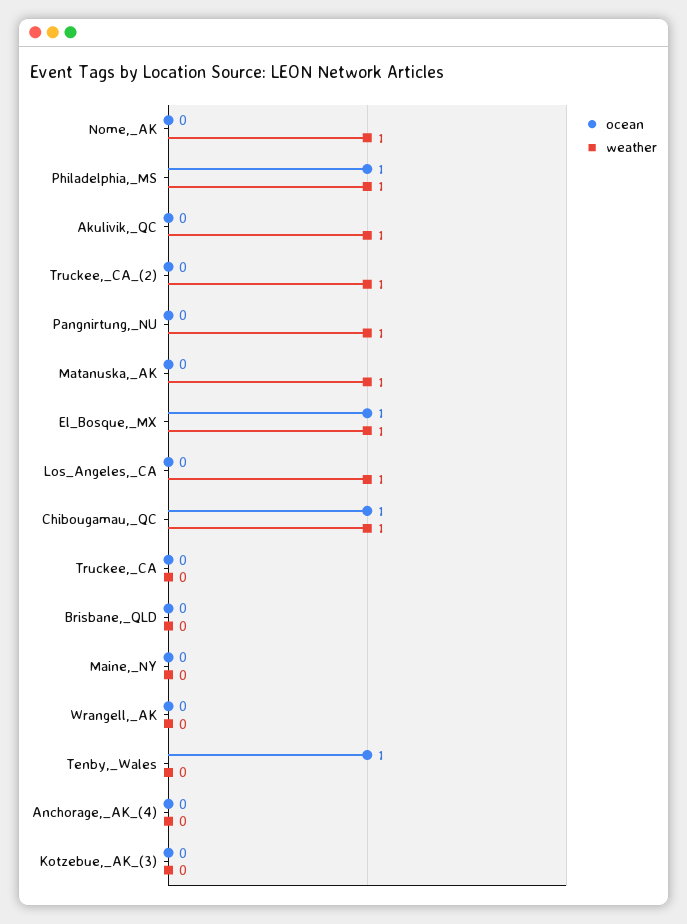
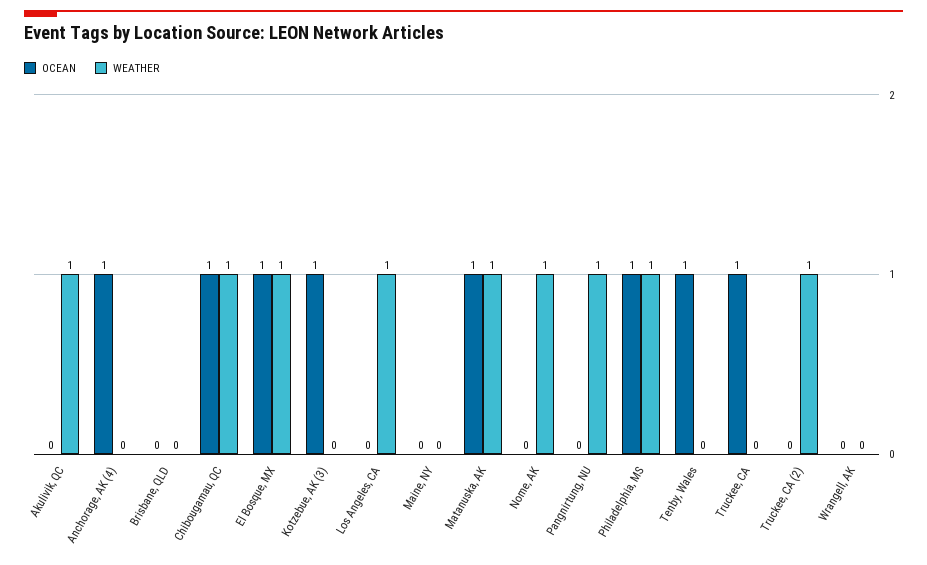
ocean, Matanuska,_AK: 0 -> 1
ocean, Truckee,_CA: 0 -> 1
ocean, Anchorage,_AK_(4): 0 -> 1
ocean, Kotzebue,_AK_(3): 0 -> 1

